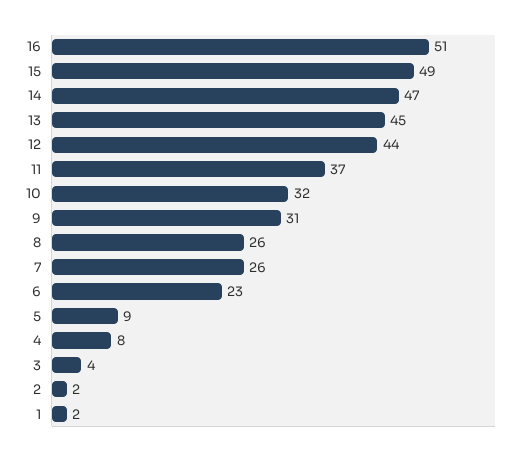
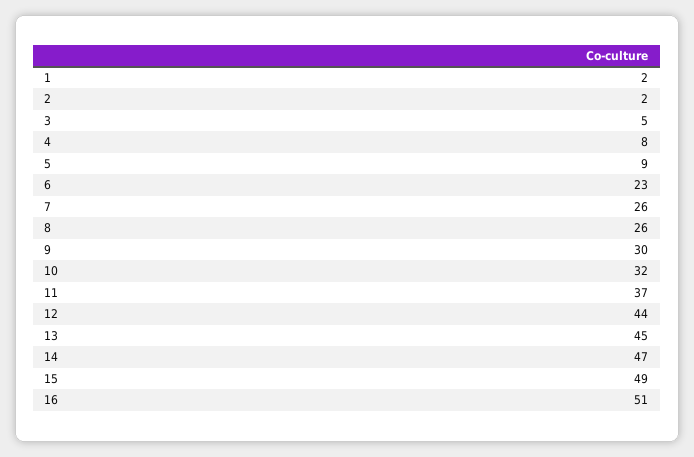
9: 31 -> 30
3: 4 -> 5

